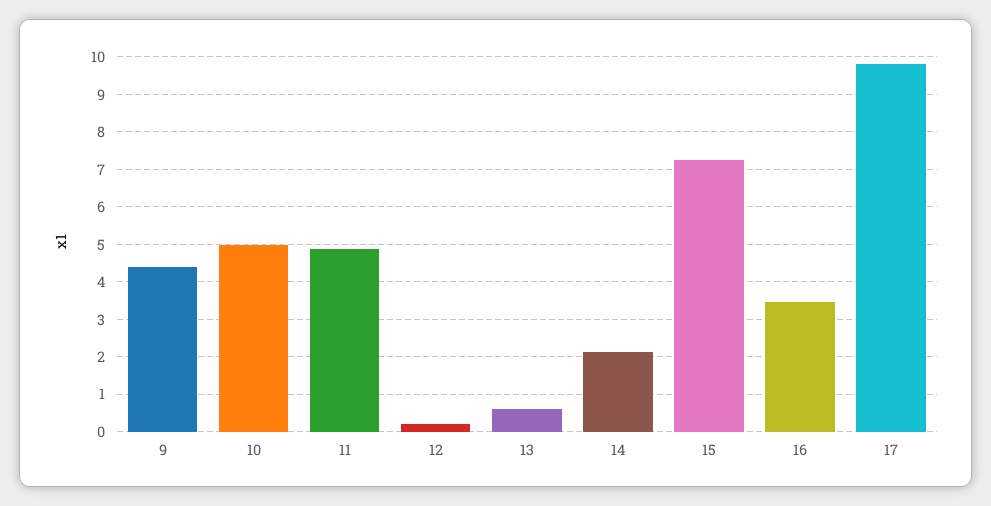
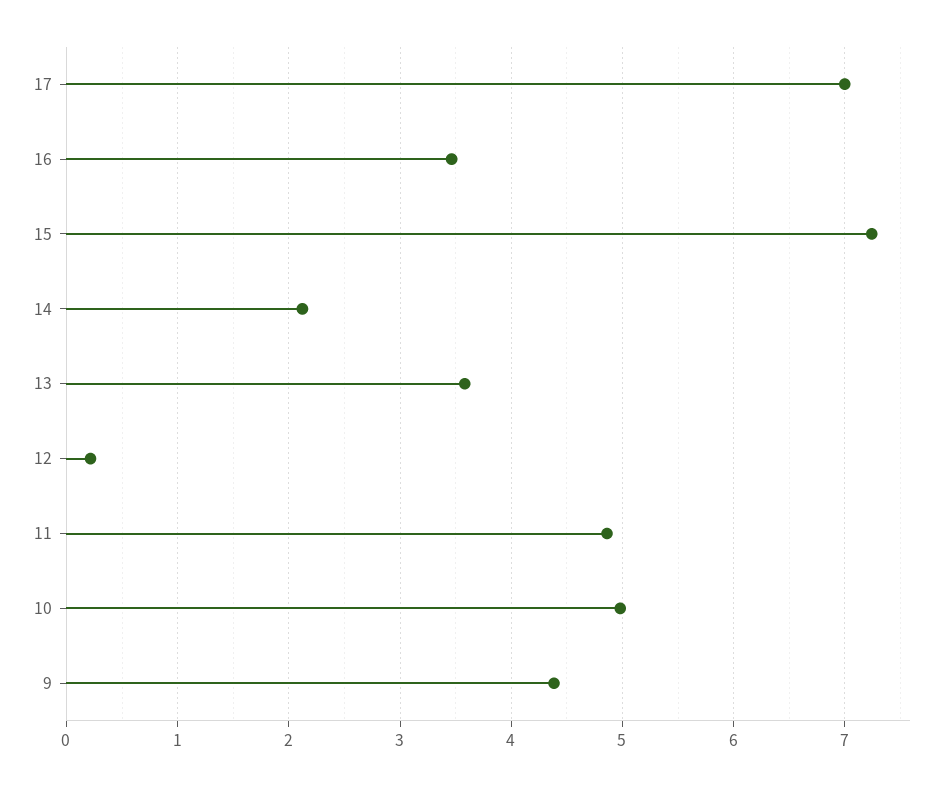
13: 0.6 -> 3.6
17: 9.8 -> 7

